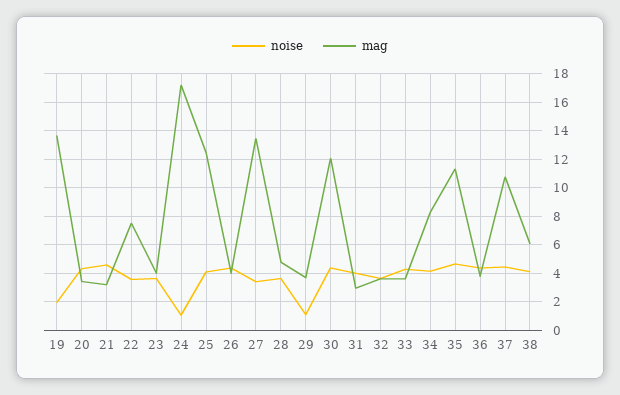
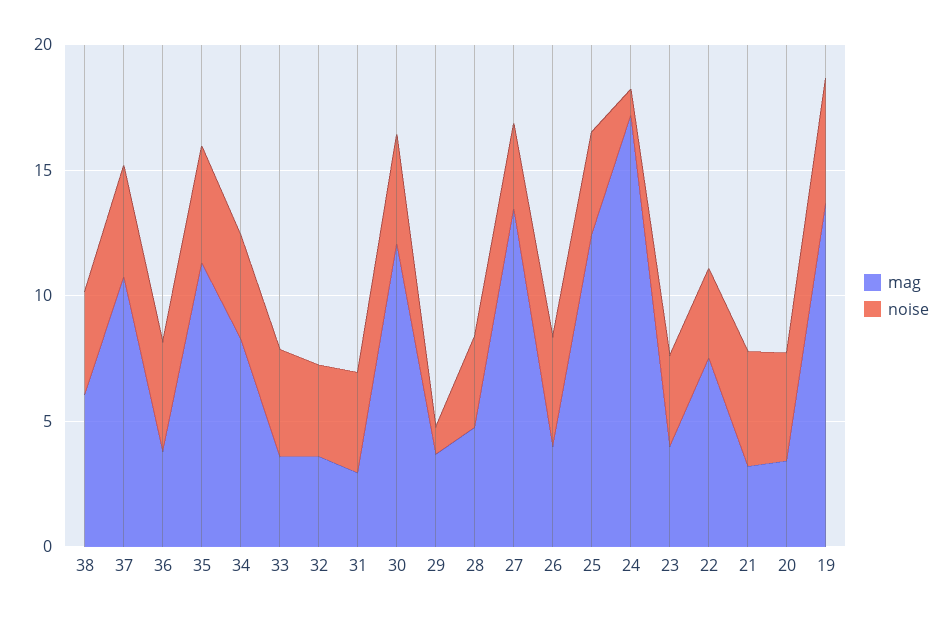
noise, 19: 2 -> 5

